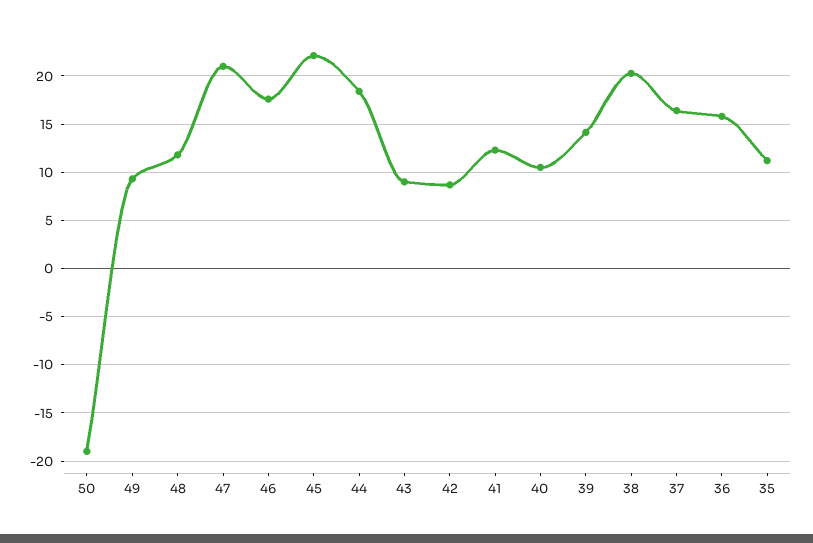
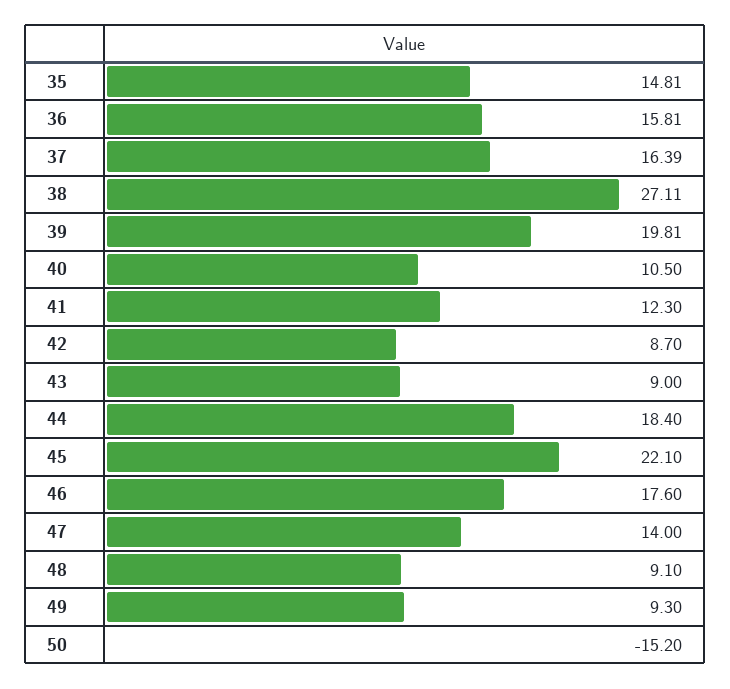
50: -19 -> -15.2
48: 12 -> 9.1
47: 21 -> 14
39: 14 -> 19.81
38: 20 -> 27.11
35: 11 -> 14.81

